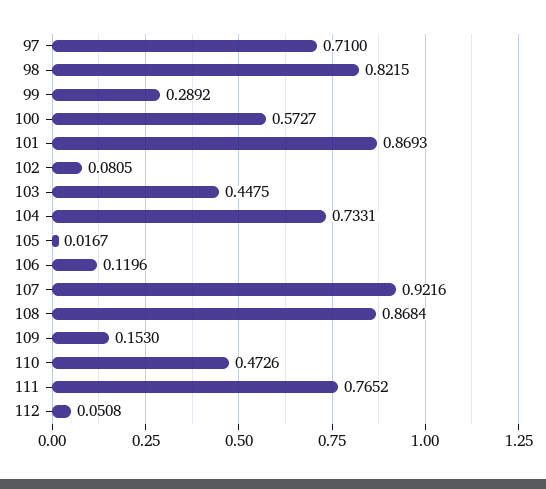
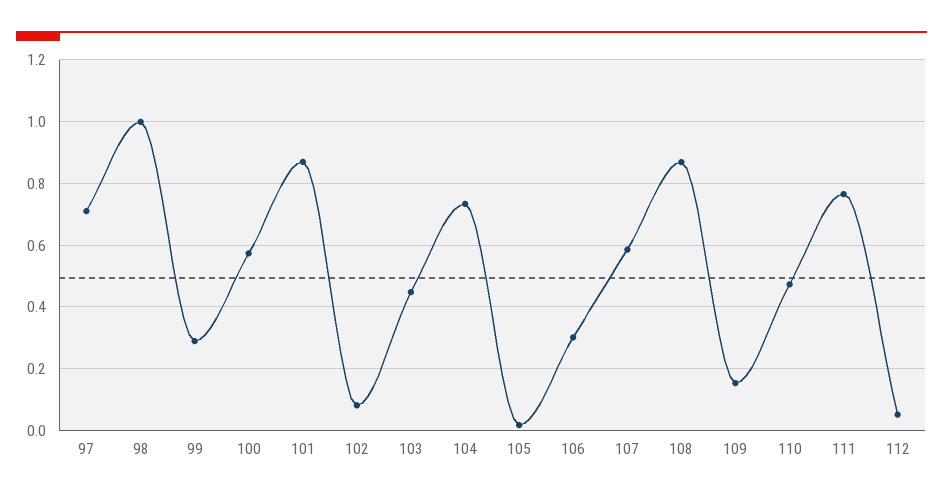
98: 0.8215 -> 1
106: 0.1196 -> 0.3
107: 0.9216 -> 0.58

